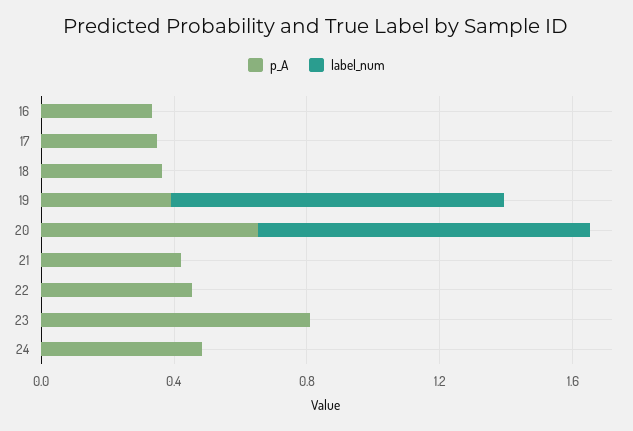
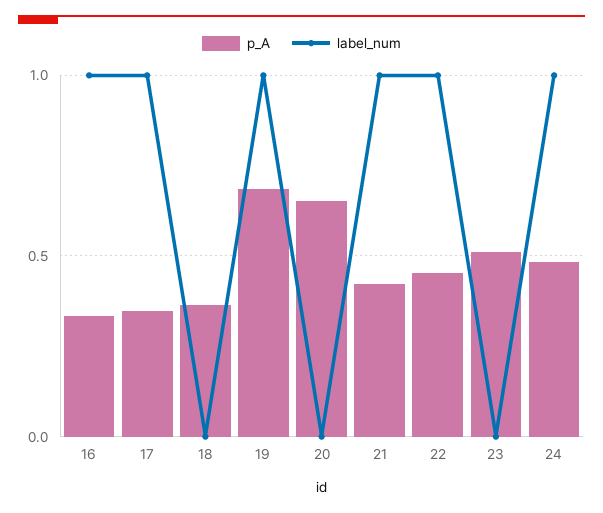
label_num, 16: 0 -> 1
label_num, 17: 0 -> 1
p_A, 19: 0.4 -> 0.7
label_num, 20: 1 -> 0
label_num, 21: 0 -> 1
label_num, 22: 0 -> 1
p_A, 23: 0.8 -> 0.5
label_num, 24: 0 -> 1

